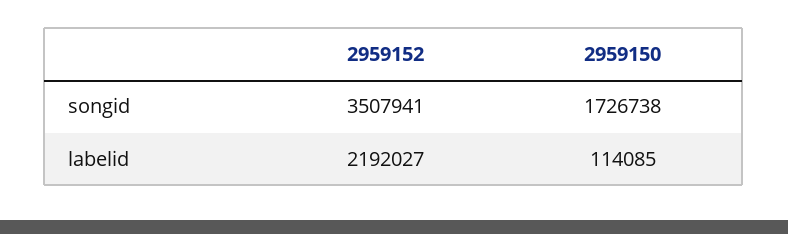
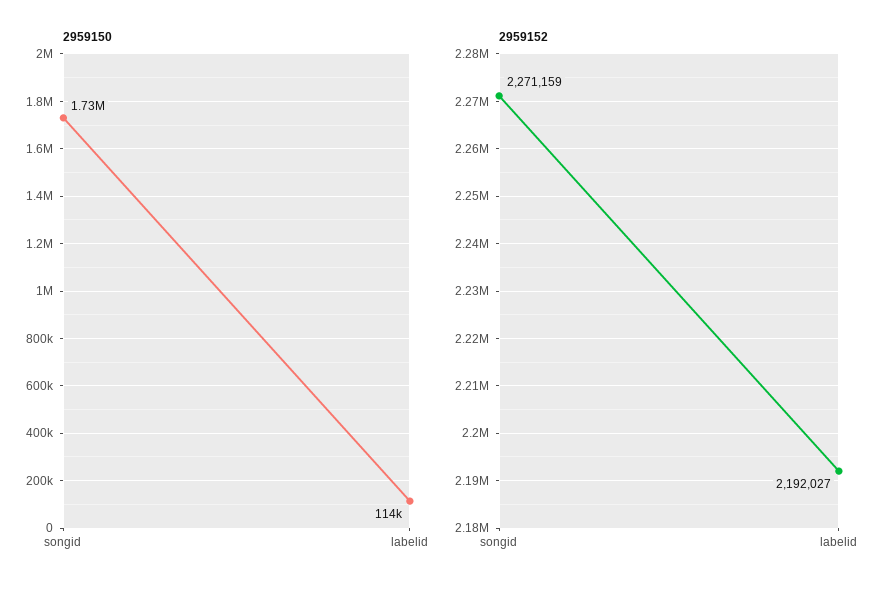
2959152, songid: 3507941 -> 2271159

